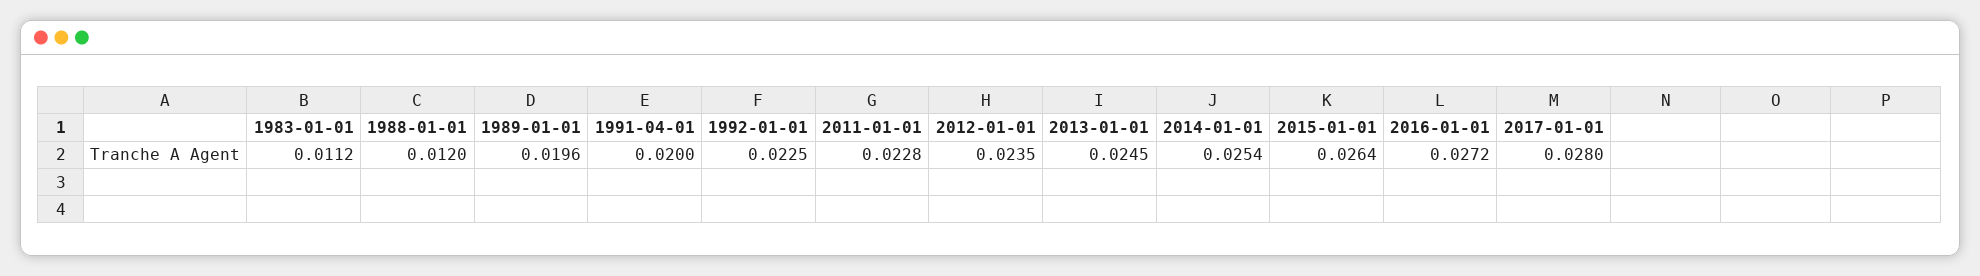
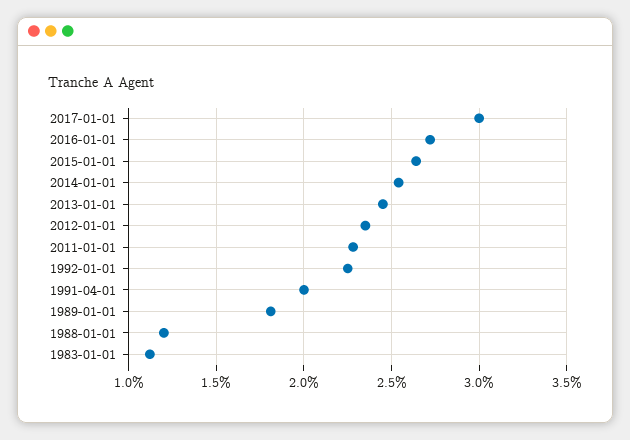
1989-01-01: 0.0196 -> 0.018
2017-01-01: 0.028 -> 0.03

